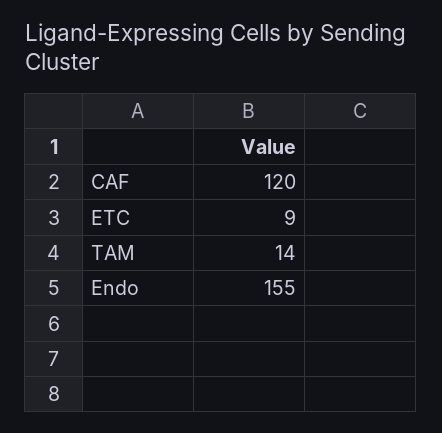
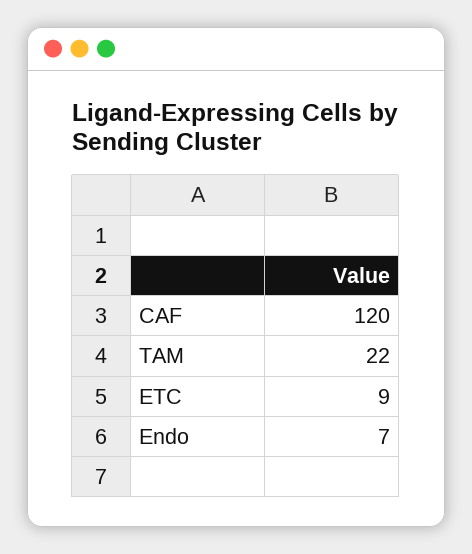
TAM: 14 -> 22
Endo: 155 -> 7

